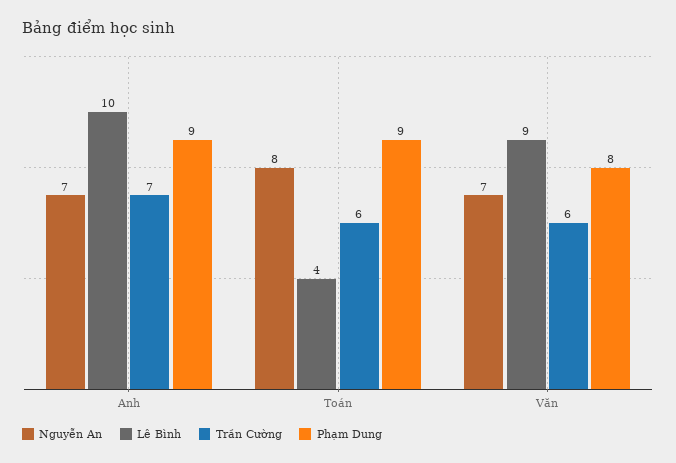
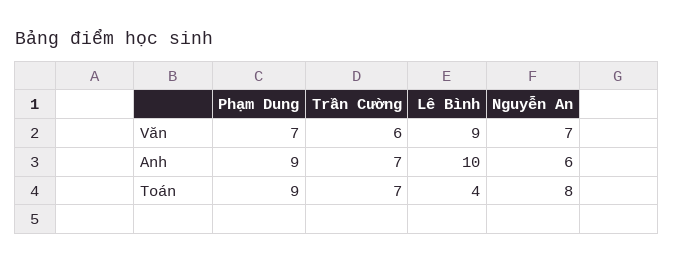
Nguyễn An, Anh: 7 -> 6
Trần Cường, Toán: 6 -> 7
Phạm Dung, Văn: 8 -> 7

